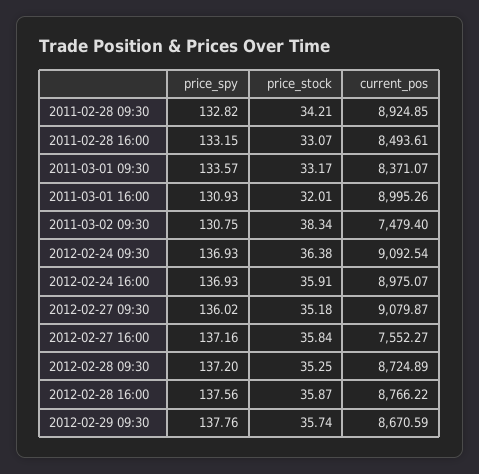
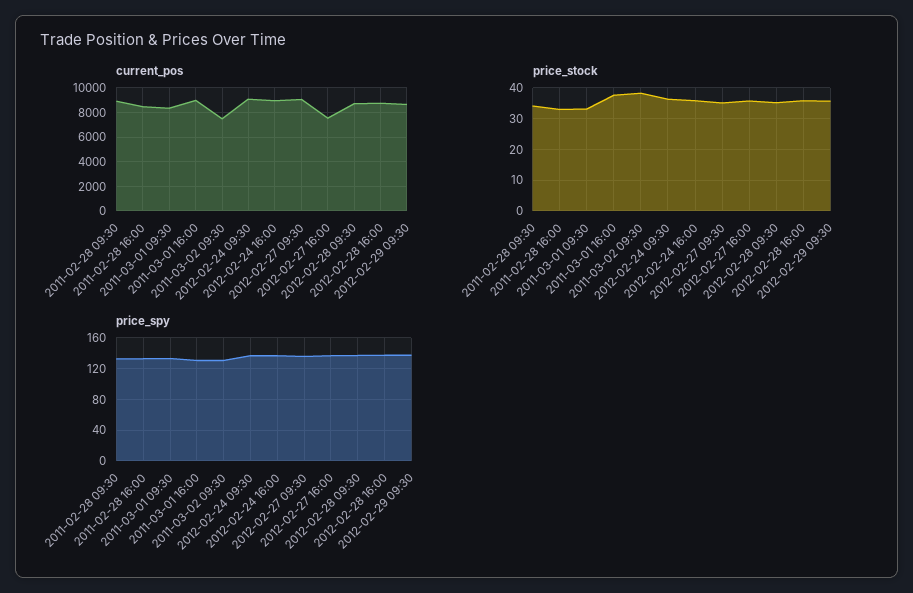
price_stock, 2011-03-01 16:00: 32.01 -> 38

